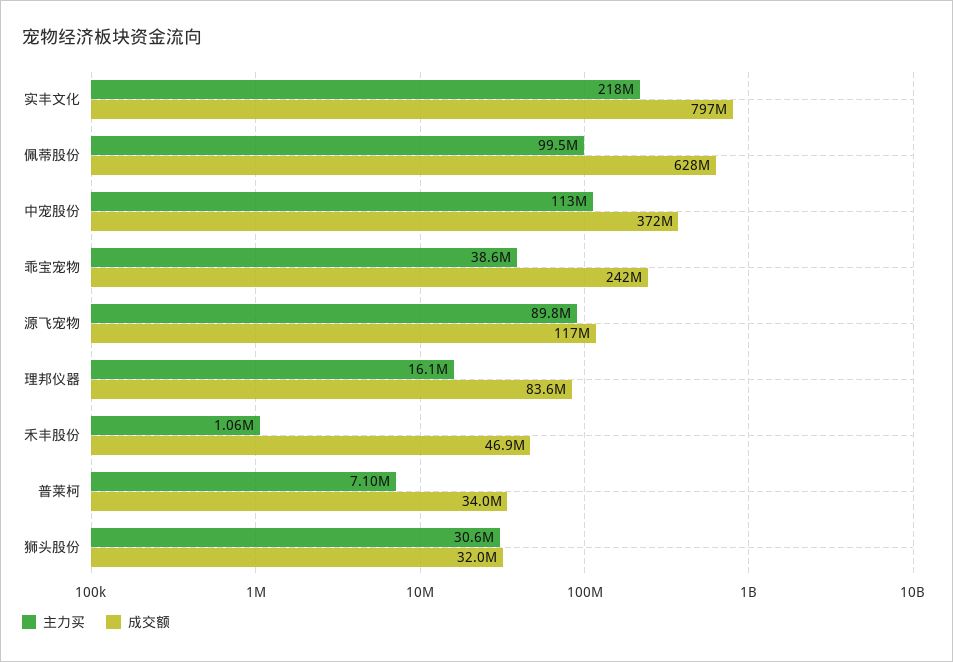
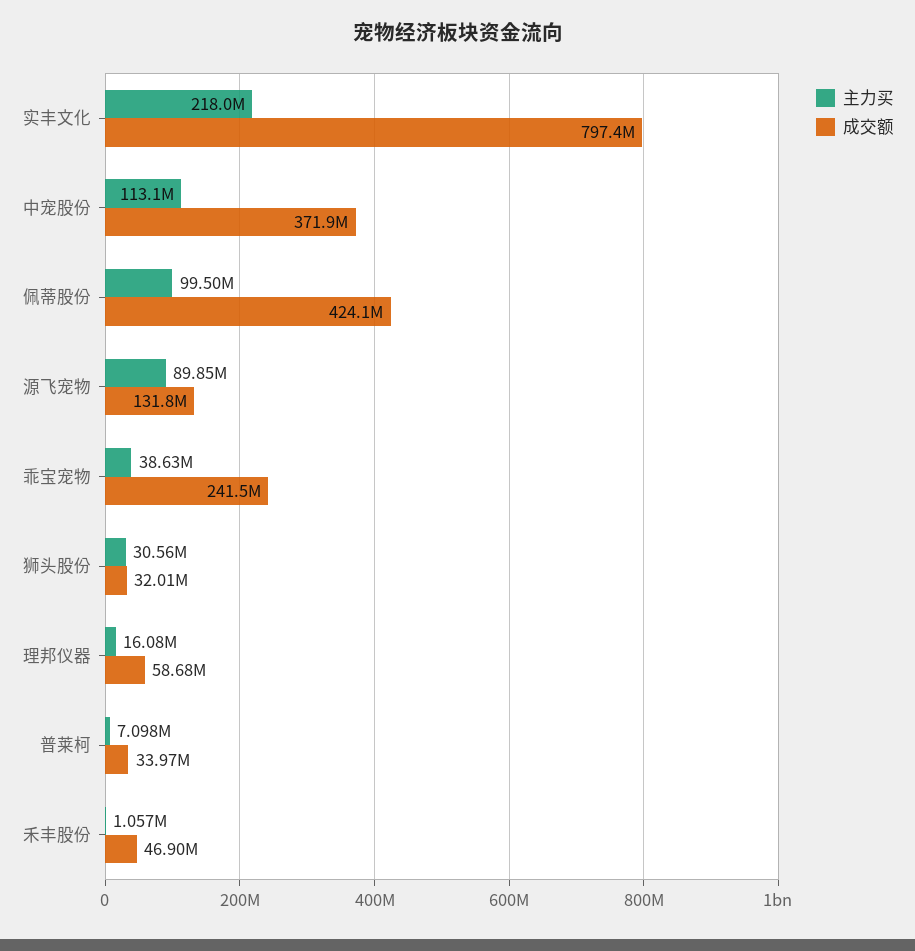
成交额, 佩蒂股份: 628000000 -> 424100000
成交额, 源飞宠物: 117000000 -> 131800000
成交额, 理邦仪器: 83600000 -> 58680000

